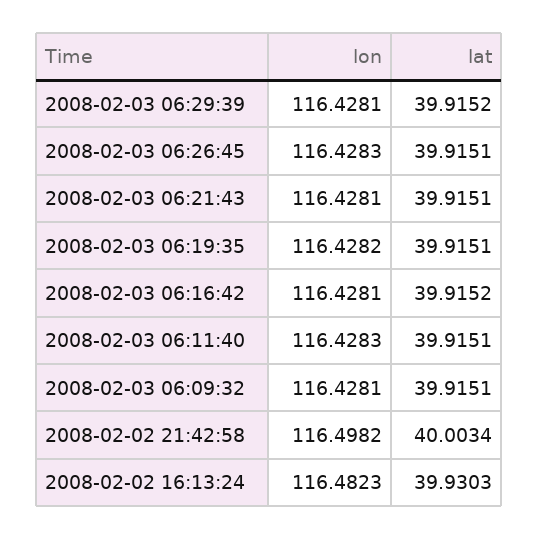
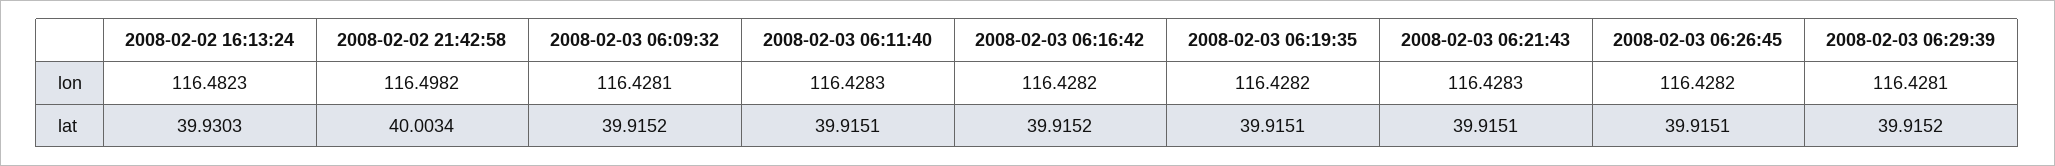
lon, 2008-02-03 06:26:45: 116.4283 -> 116.4282
lon, 2008-02-03 06:21:43: 116.4281 -> 116.4283
lon, 2008-02-03 06:16:42: 116.4281 -> 116.4282
lat, 2008-02-03 06:09:32: 39.9151 -> 39.9152

